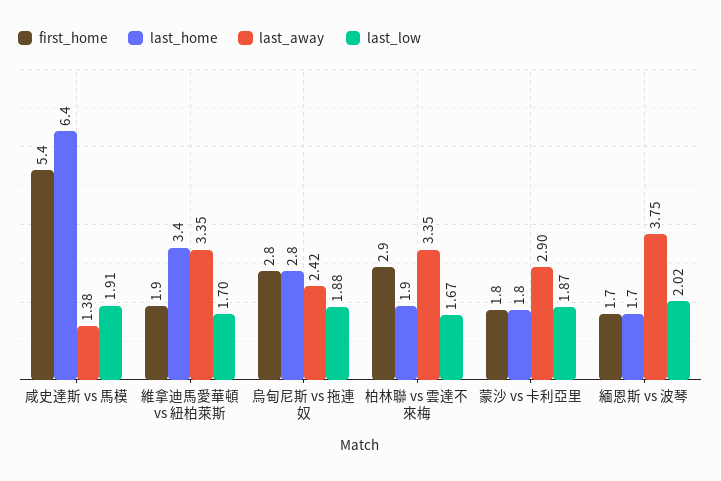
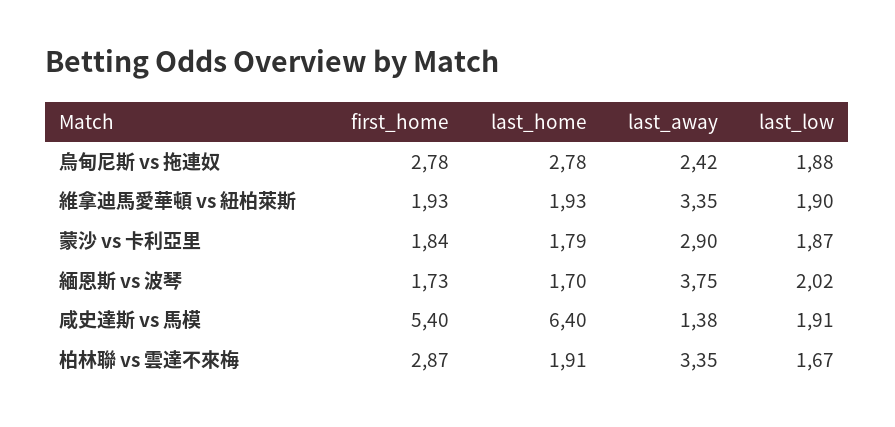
last_home, 維拿迪馬愛華頓 vs 紐柏萊斯: 3.4 -> 1.93
last_low, 維拿迪馬愛華頓 vs 紐柏萊斯: 1.7 -> 1.9

